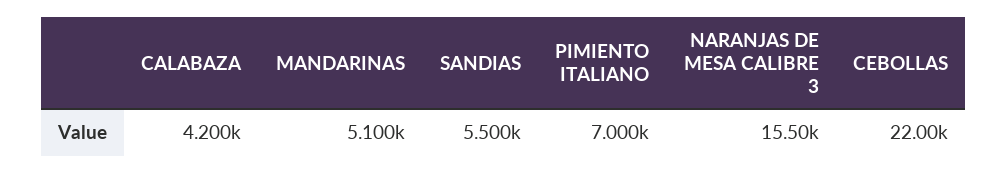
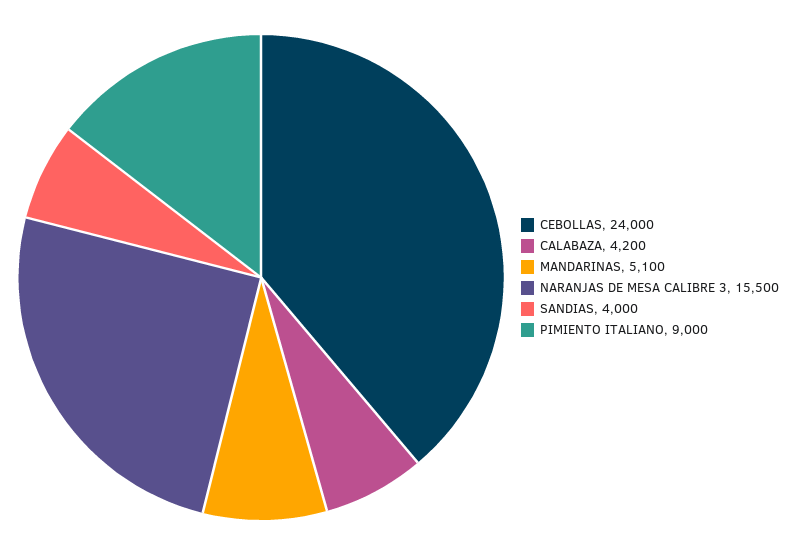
SANDIAS: 5500 -> 4000
PIMIENTO ITALIANO: 7000 -> 9000
CEBOLLAS: 22000 -> 24000

